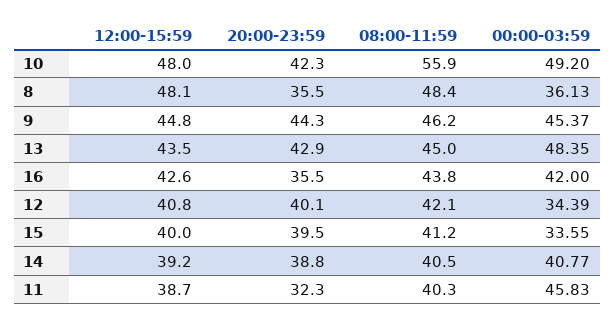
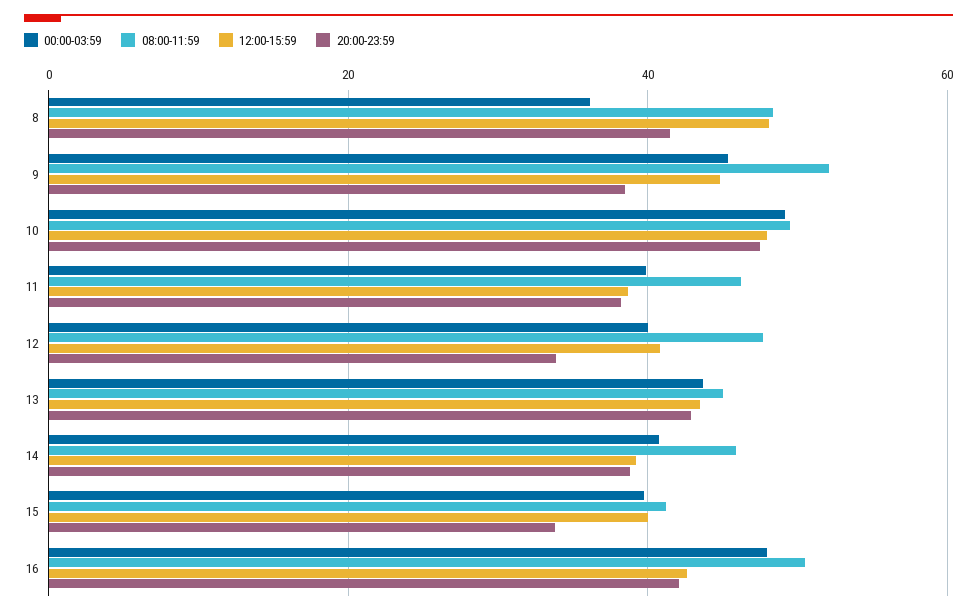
20:00-23:59, 10: 42.3 -> 48
08:00-11:59, 10: 55.9 -> 50
20:00-23:59, 8: 35.5 -> 42
20:00-23:59, 9: 44.3 -> 38
08:00-11:59, 9: 46.2 -> 52
00:00-03:59, 13: 48.35 -> 44
20:00-23:59, 16: 35.5 -> 42
08:00-11:59, 16: 43.8 -> 50
00:00-03:59, 16: 42 -> 48
20:00-23:59, 12: 40.1 -> 34
08:00-11:59, 12: 42.1 -> 48
00:00-03:59, 12: 34.39 -> 40
20:00-23:59, 15: 39.5 -> 34
00:00-03:59, 15: 33.55 -> 40
08:00-11:59, 14: 40.5 -> 46
20:00-23:59, 11: 32.3 -> 38
08:00-11:59, 11: 40.3 -> 46
00:00-03:59, 11: 45.83 -> 40

